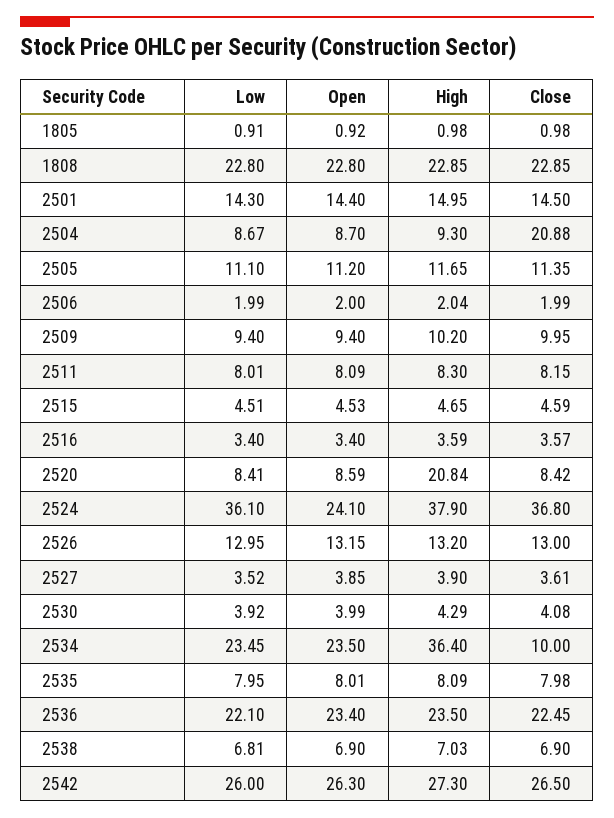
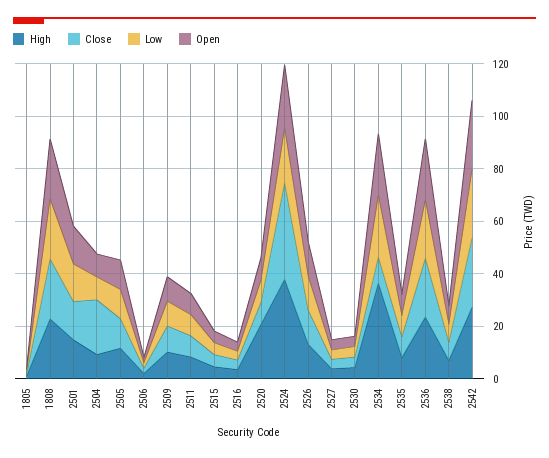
Low, 2524: 36.1 -> 20

